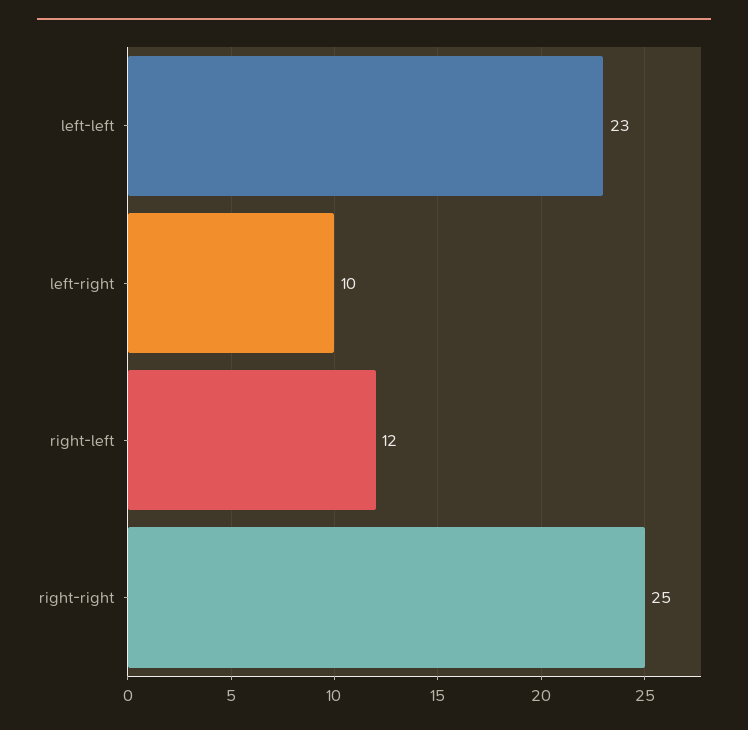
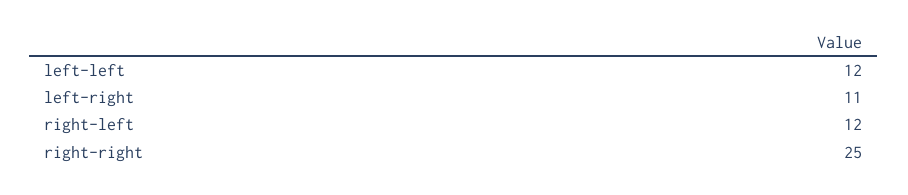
left-left: 23 -> 12
left-right: 10 -> 11

